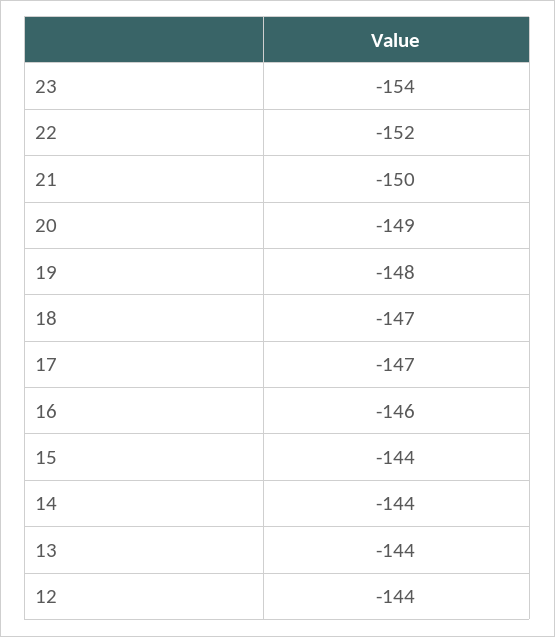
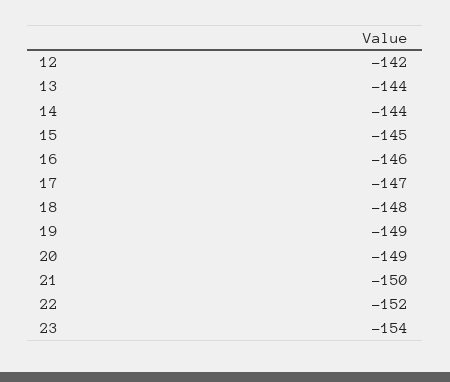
19: -148 -> -149
18: -147 -> -148
15: -144 -> -145
12: -144 -> -142

